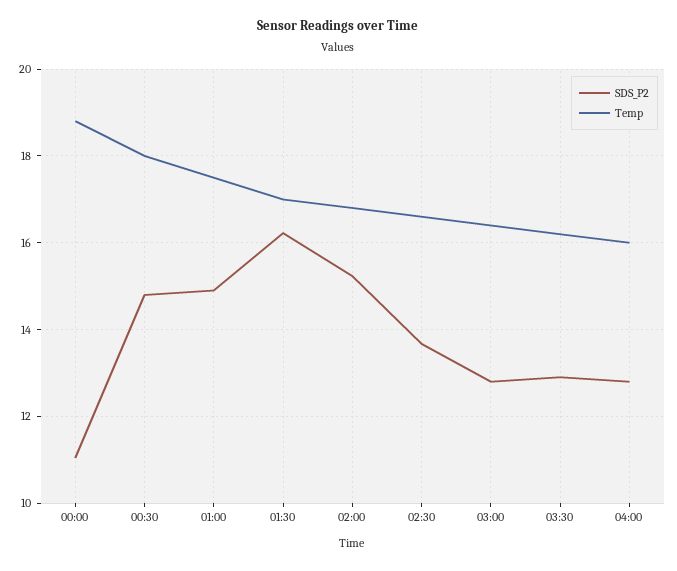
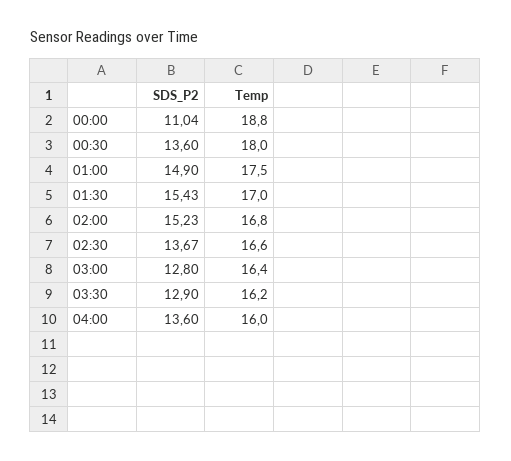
SDS_P2, 00:30: 14.8 -> 13.6
SDS_P2, 01:30: 16.2 -> 15.43
SDS_P2, 04:00: 12.8 -> 13.6

